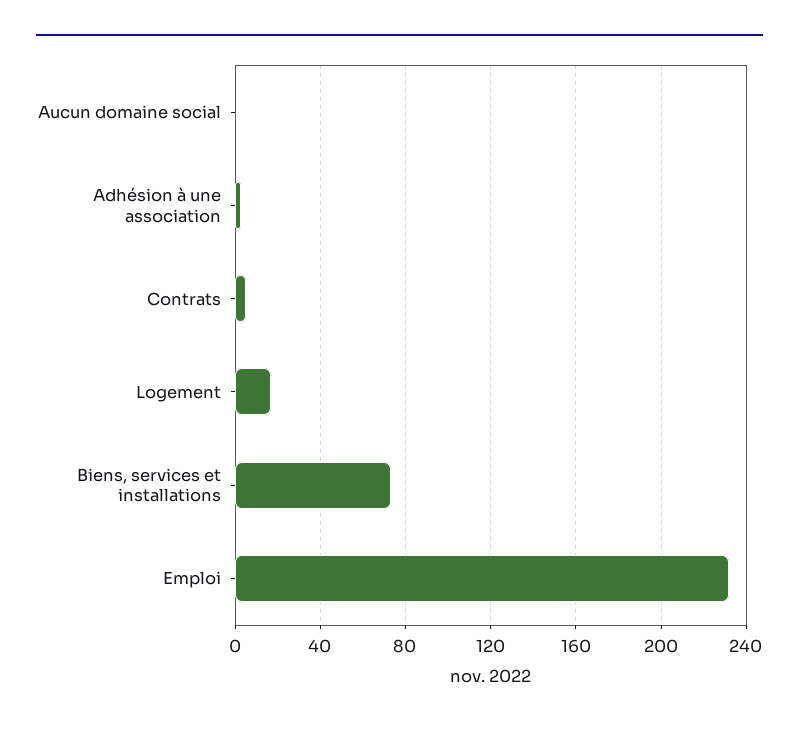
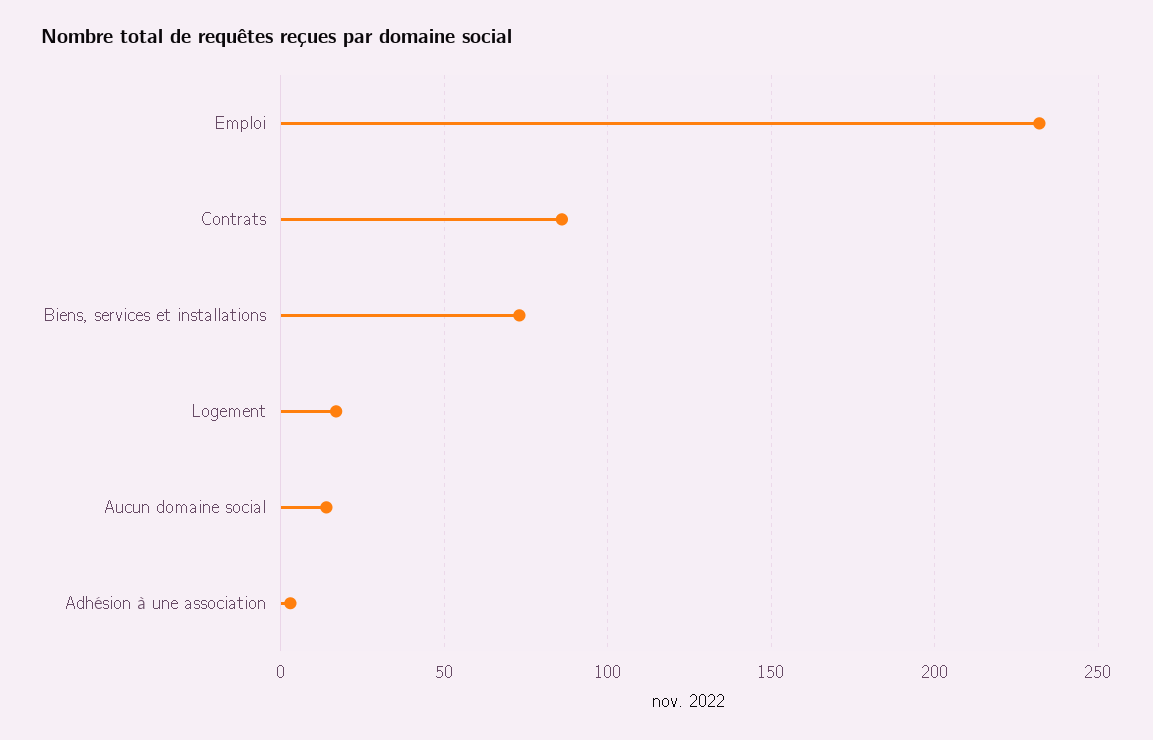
Aucun domaine social: 0 -> 15
Contrats: 5 -> 85

